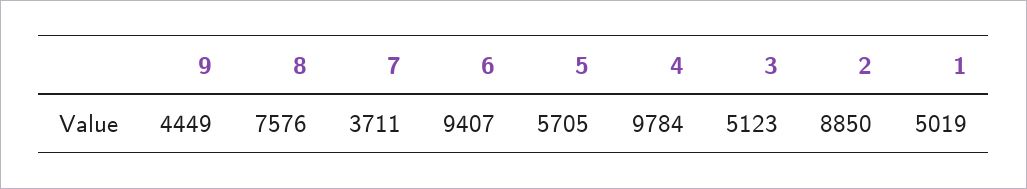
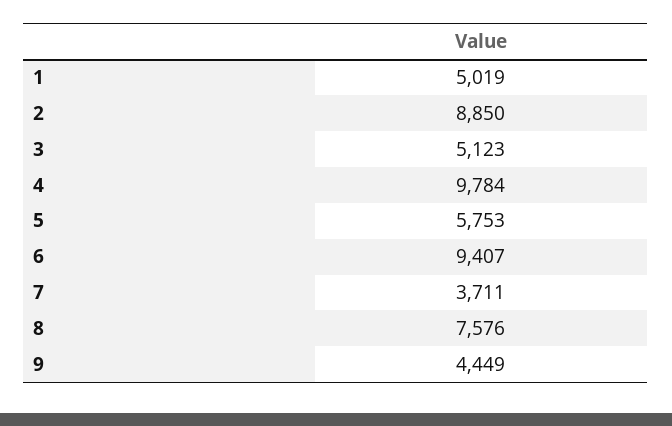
5: 5705 -> 5753

